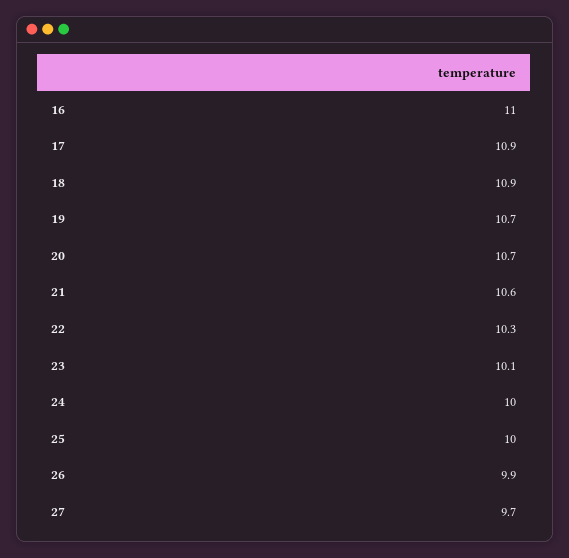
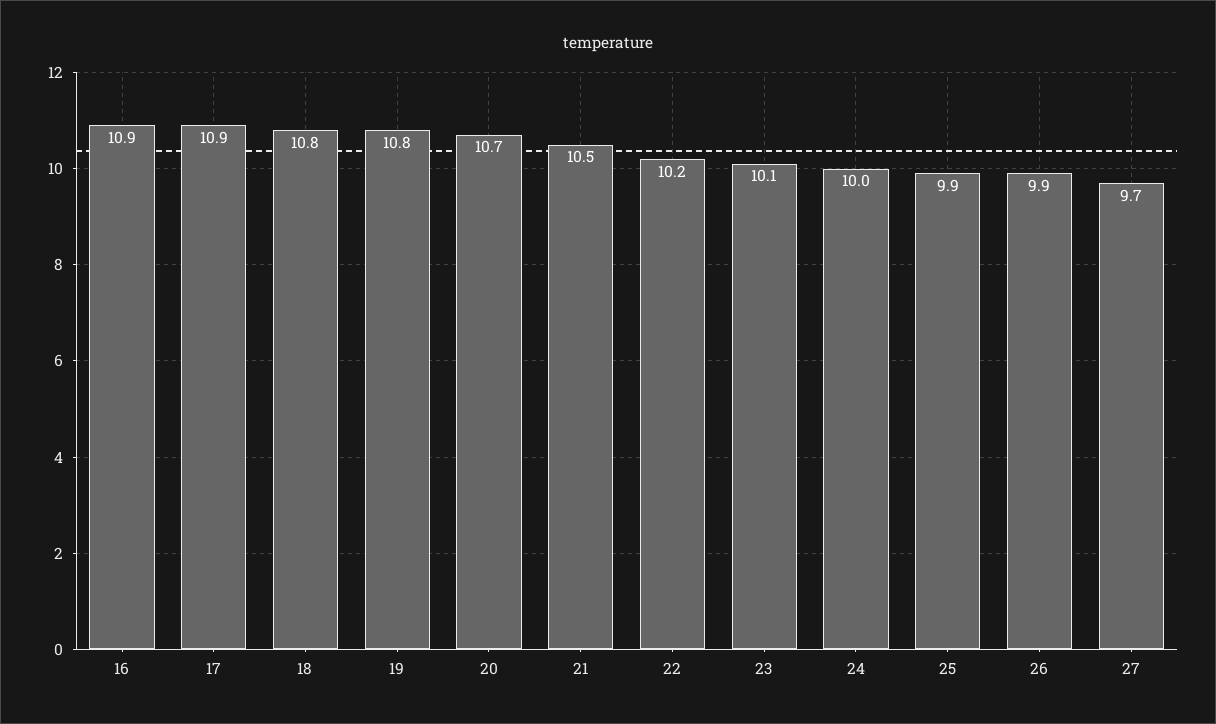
16: 11 -> 10.9
18: 10.9 -> 10.8
19: 10.7 -> 10.8
21: 10.6 -> 10.5
22: 10.3 -> 10.2
25: 10 -> 9.9

